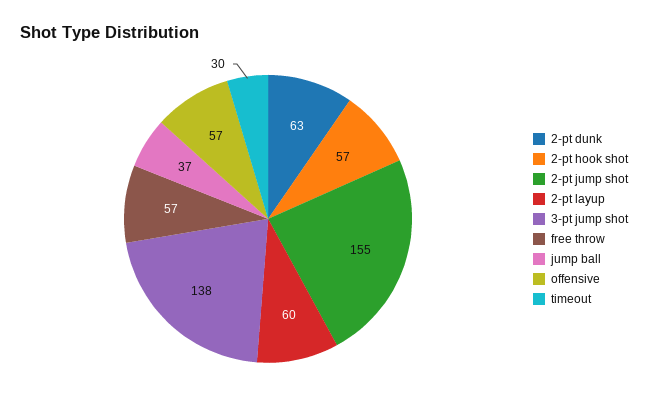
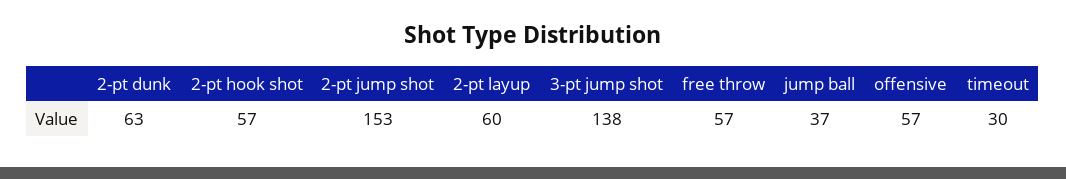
2-pt jump shot: 155 -> 153

